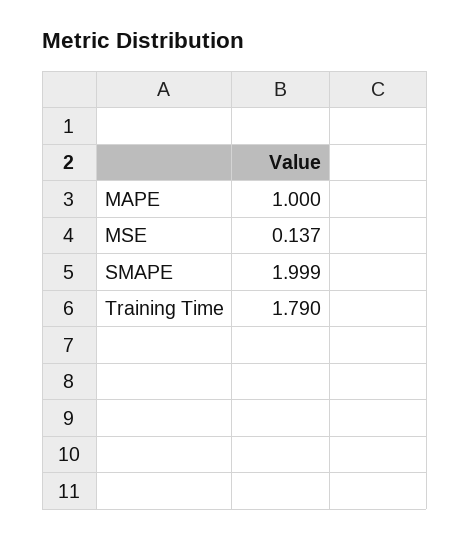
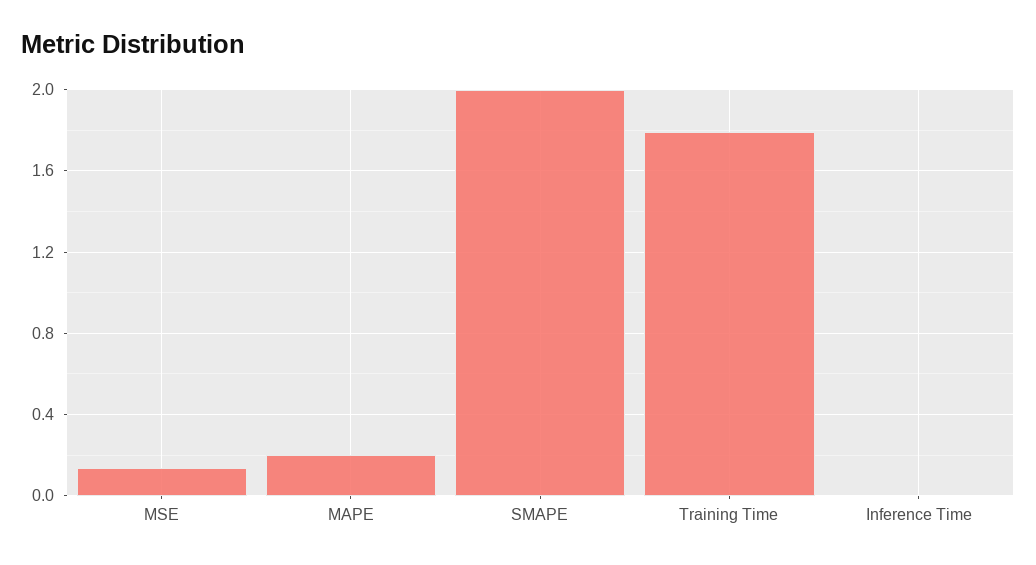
MAPE: 1 -> 0.2
Inference Time: none -> 0

